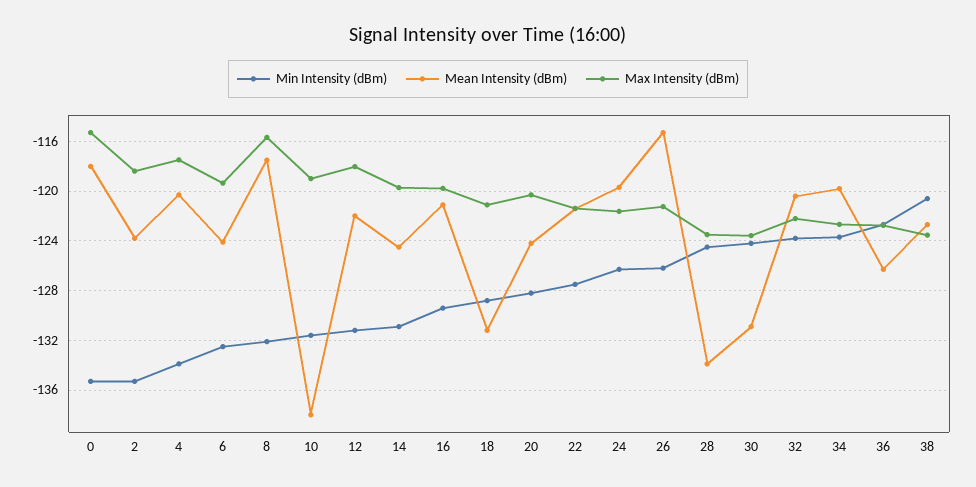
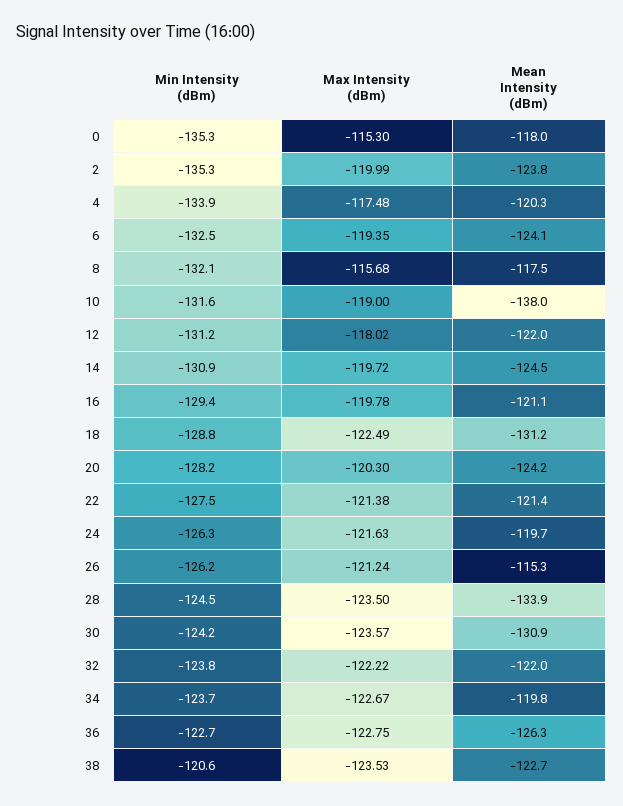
Max Intensity (dBm), 2: -118.5 -> -119.99
Max Intensity (dBm), 18: -121 -> -122.49
Mean Intensity (dBm), 32: -120.5 -> -122

